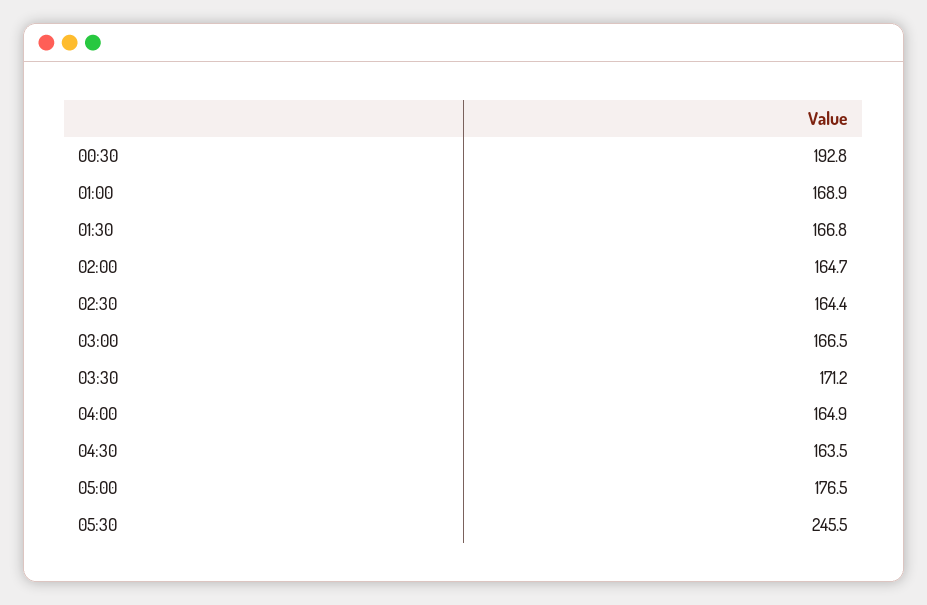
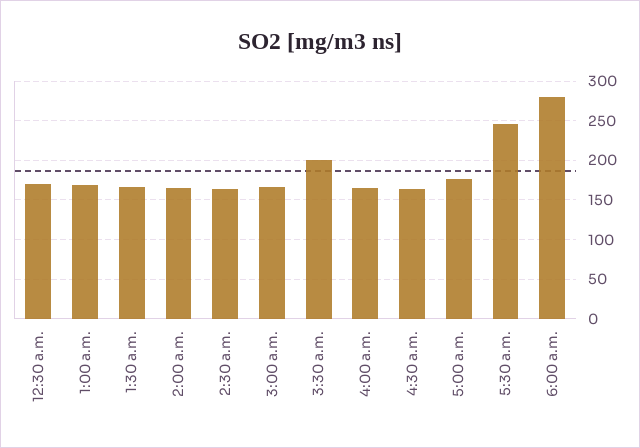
00:30: 192.8 -> 170
03:30: 171.2 -> 200
6:00 a.m.: none -> 280

